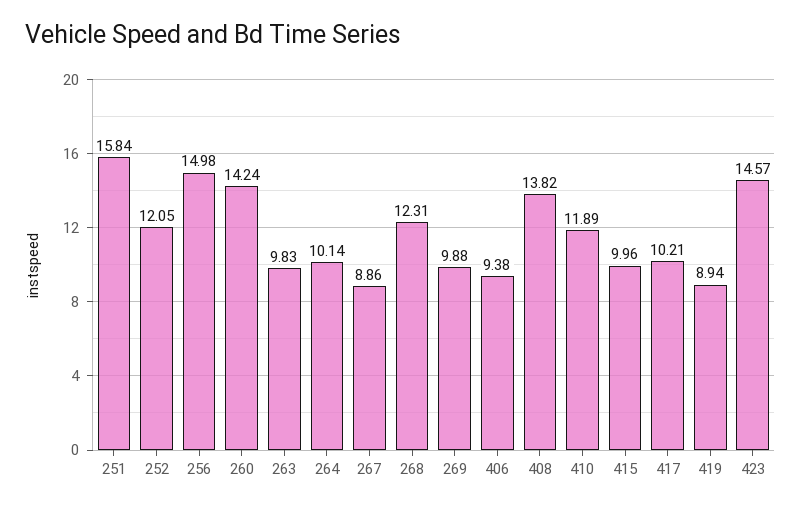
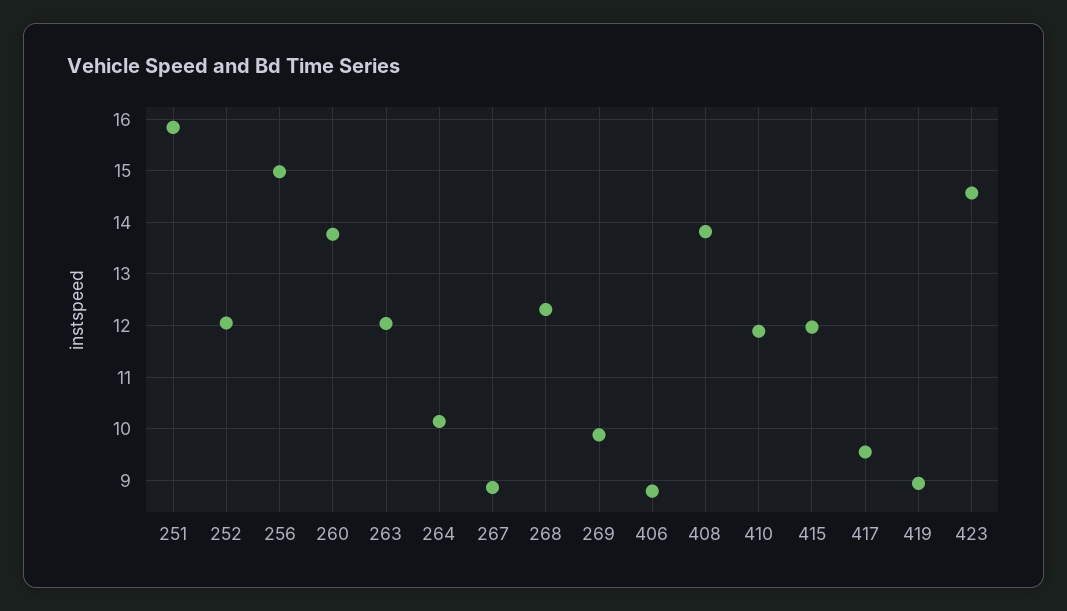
260: 14.24 -> 13.8
263: 9.83 -> 12
406: 9.38 -> 8.8
415: 9.96 -> 12
417: 10.21 -> 9.6

